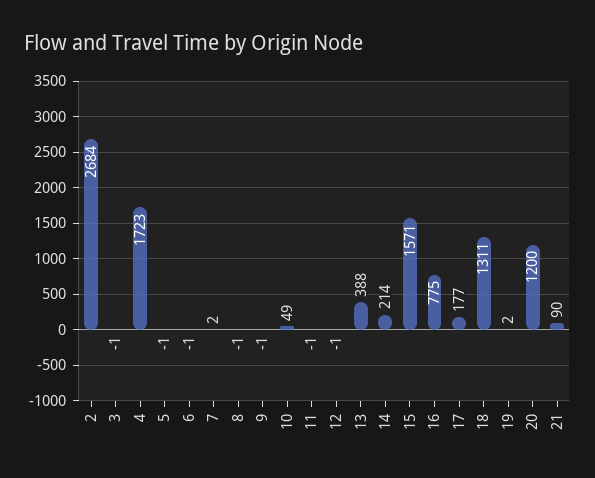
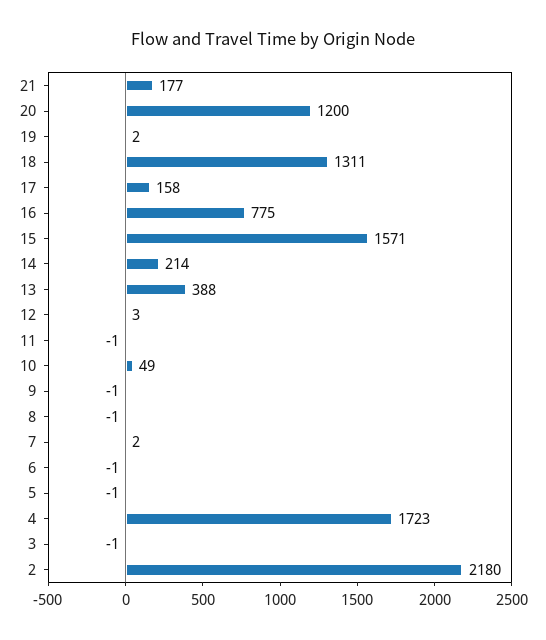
2: 2684 -> 2180
12: -1 -> 3
17: 177 -> 158
21: 90 -> 177

